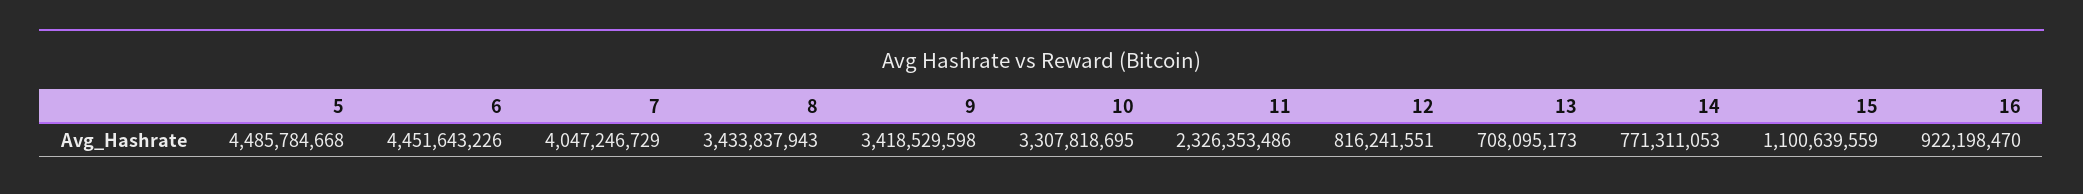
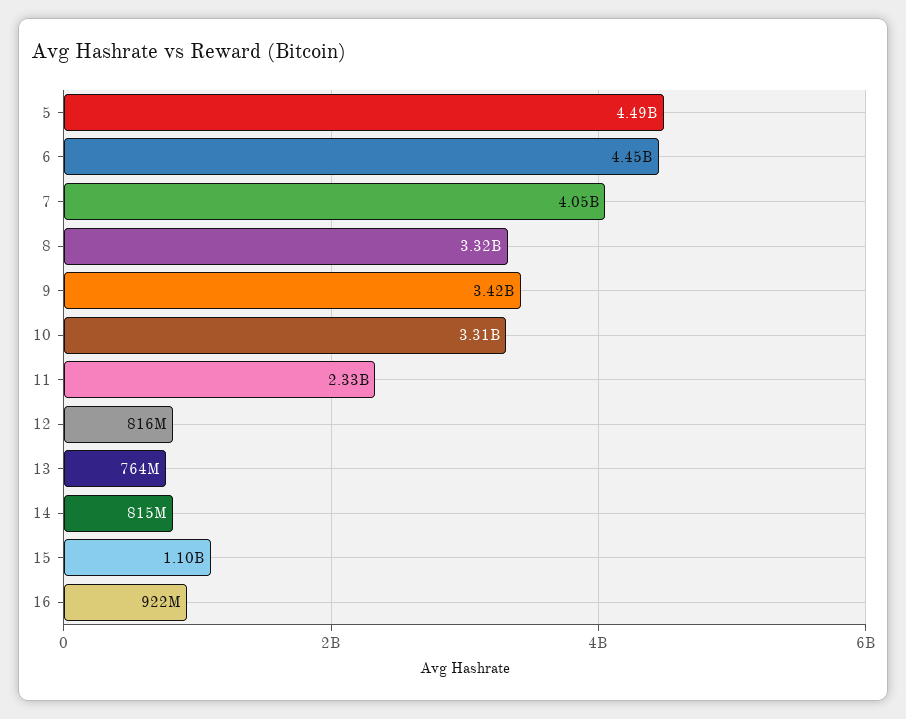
8: 3433837943 -> 3320000000
13: 708095173 -> 764000000
14: 771311053 -> 815000000

